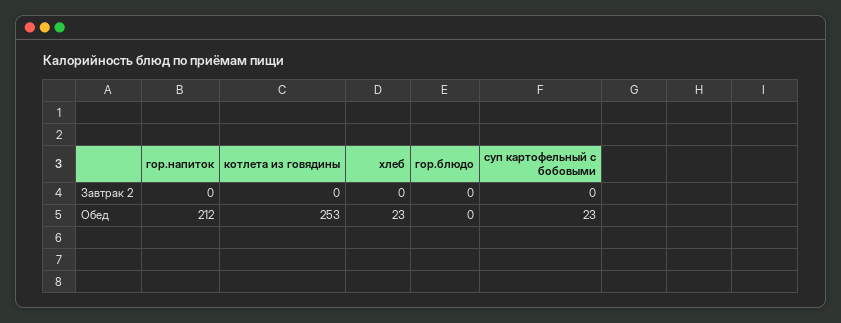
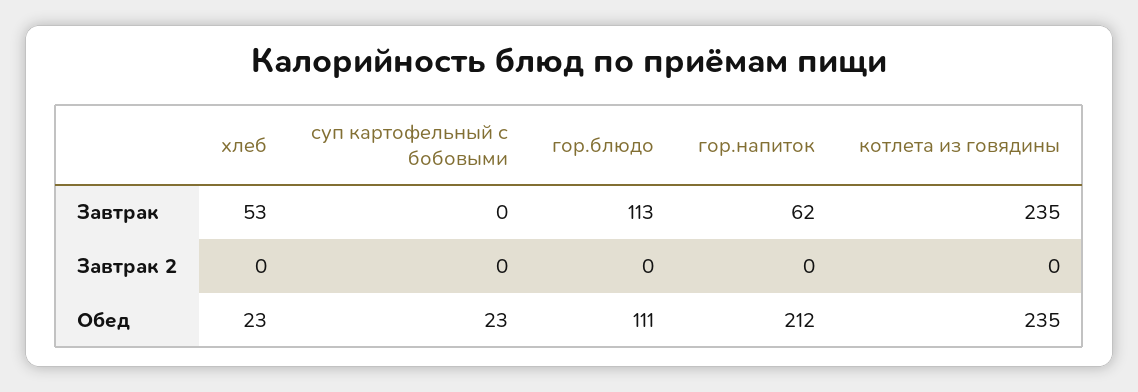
котлета из говядины, Обед: 253 -> 235
гор.блюдо, Обед: 0 -> 111
хлеб, Завтрак: none -> 53
суп картофельный с бобовыми, Завтрак: none -> 0
гор.блюдо, Завтрак: none -> 113
гор.напиток, Завтрак: none -> 62
котлета из говядины, Завтрак: none -> 235

